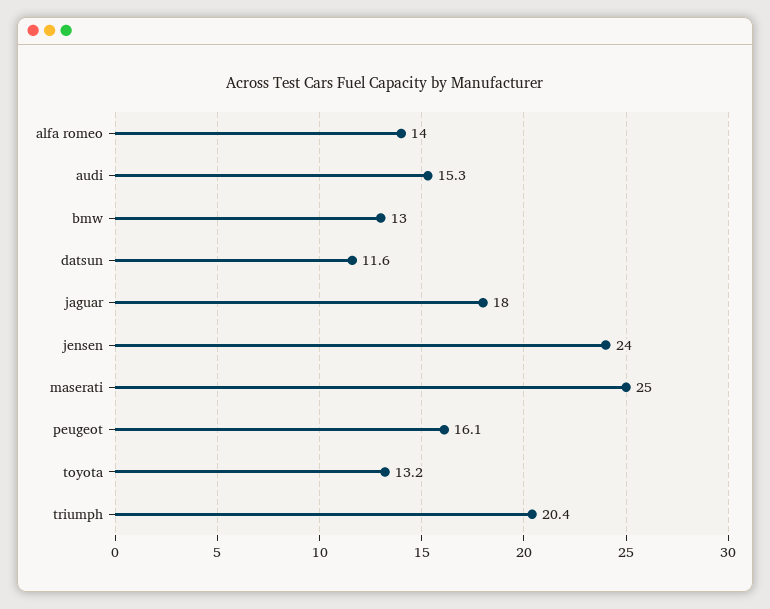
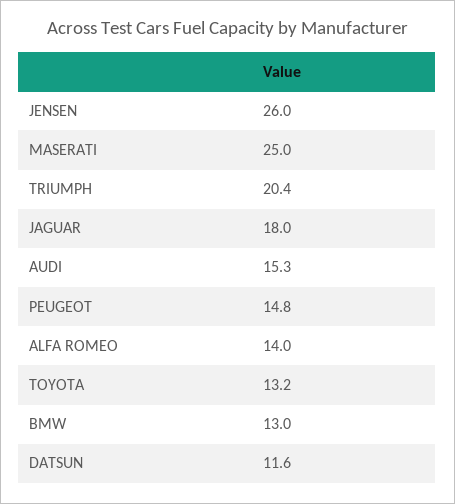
jensen: 24 -> 26
peugeot: 16.1 -> 14.8

